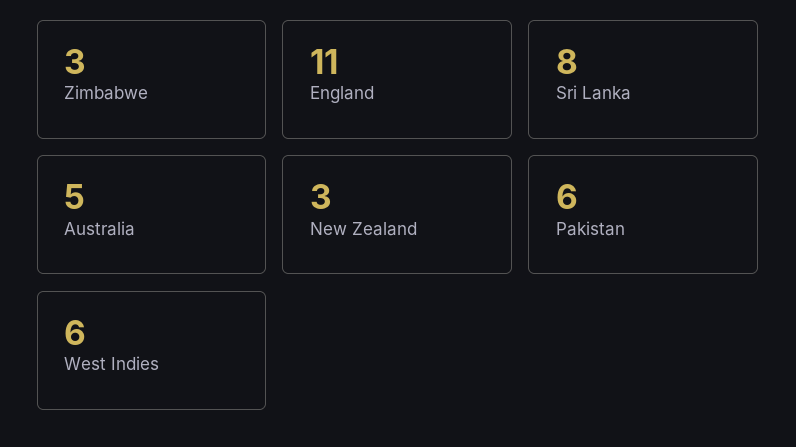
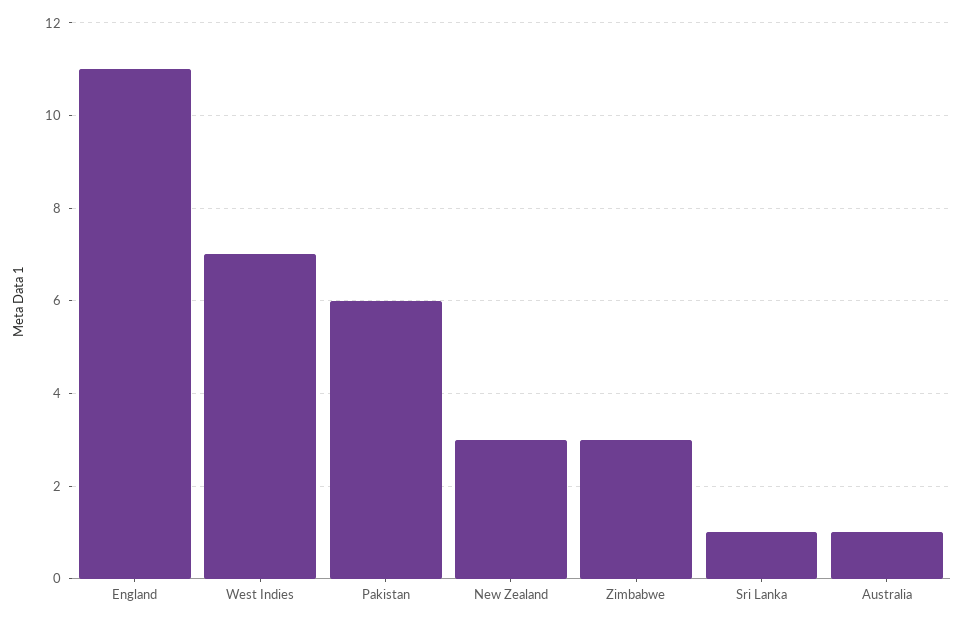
Sri Lanka: 8 -> 1
Australia: 5 -> 1
West Indies: 6 -> 7

